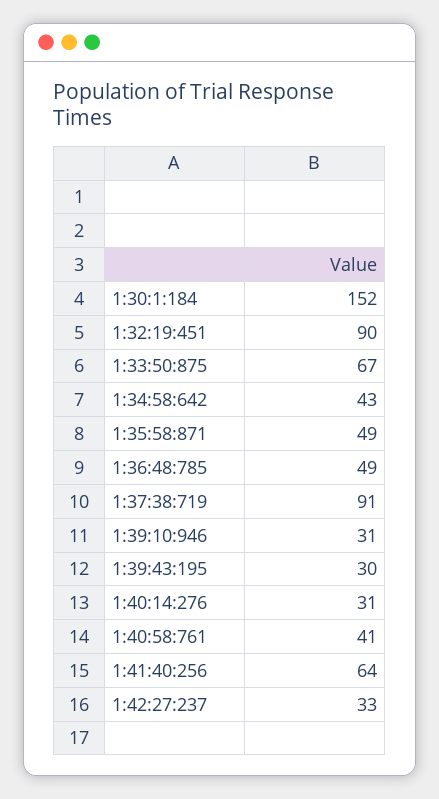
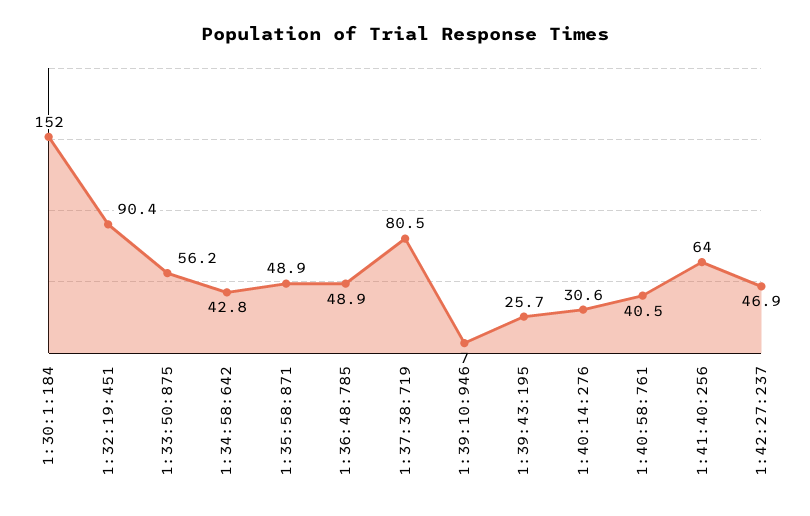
1:33:50:875: 67 -> 56.2
1:37:38:719: 91 -> 80.5
1:39:10:946: 31 -> 7
1:39:43:195: 30 -> 25.7
1:42:27:237: 33 -> 46.9

